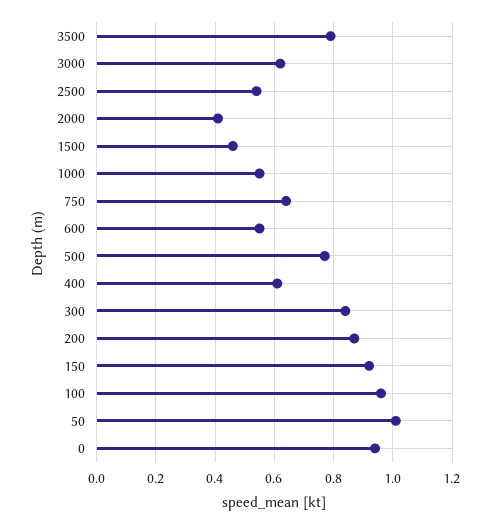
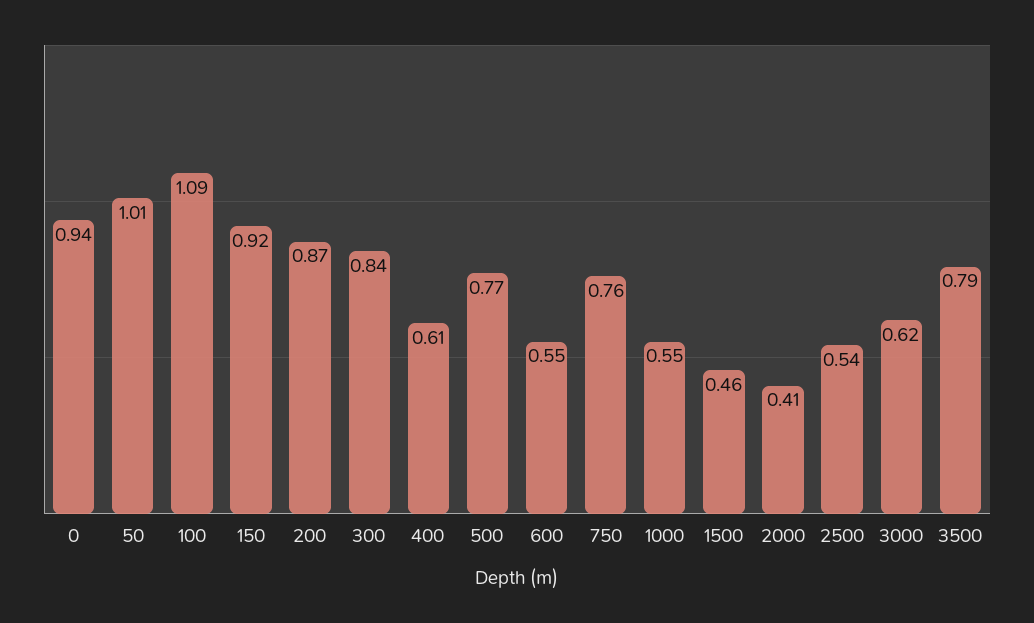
750: 0.65 -> 0.76
100: 0.95 -> 1.09

